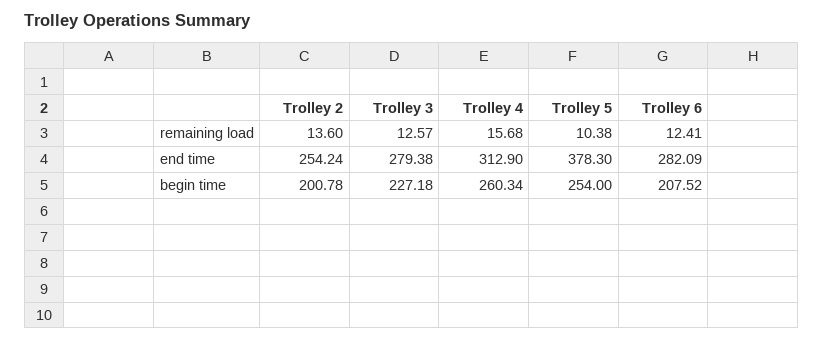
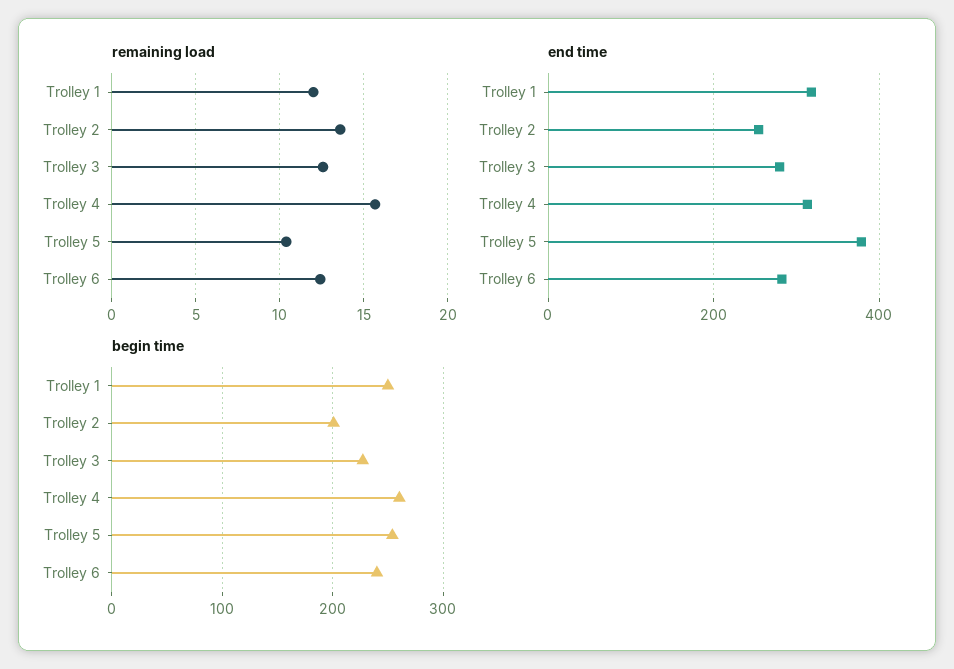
begin time, Trolley 6: 207.52 -> 240
remaining load, Trolley 1: none -> 12
end time, Trolley 1: none -> 320
begin time, Trolley 1: none -> 250

